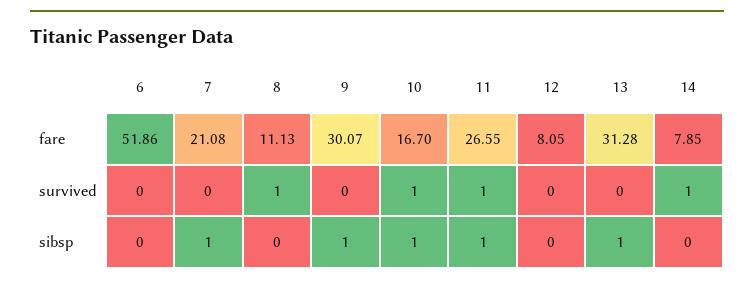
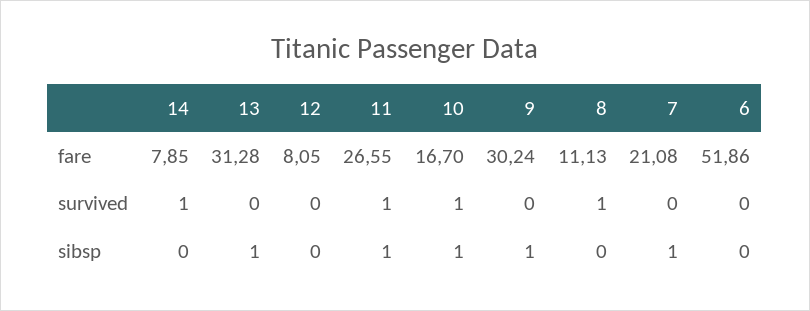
9, fare: 30.07 -> 30.24

